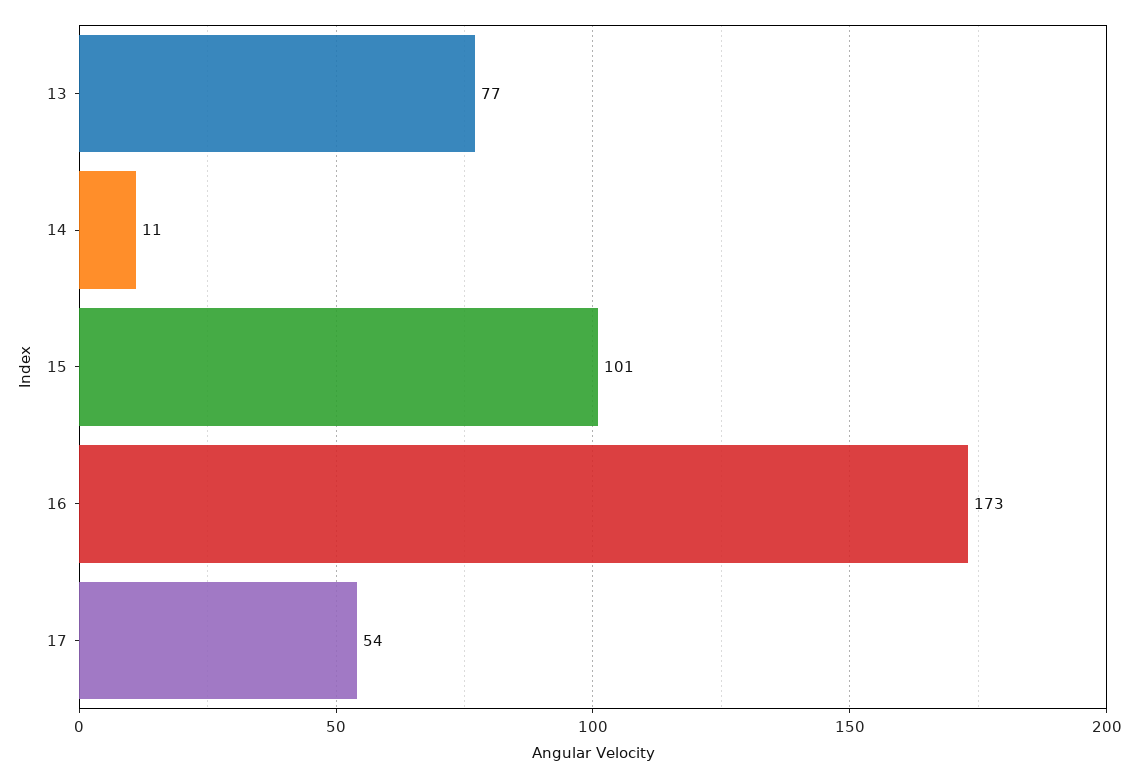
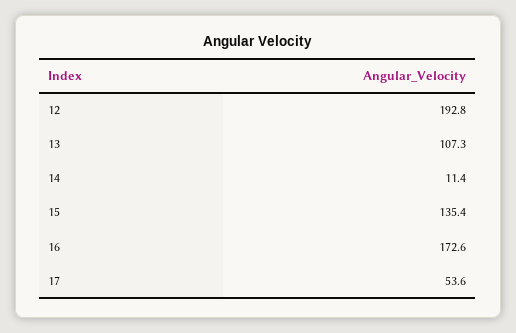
13: 77 -> 107.3
15: 101 -> 135.4
12: none -> 192.8

